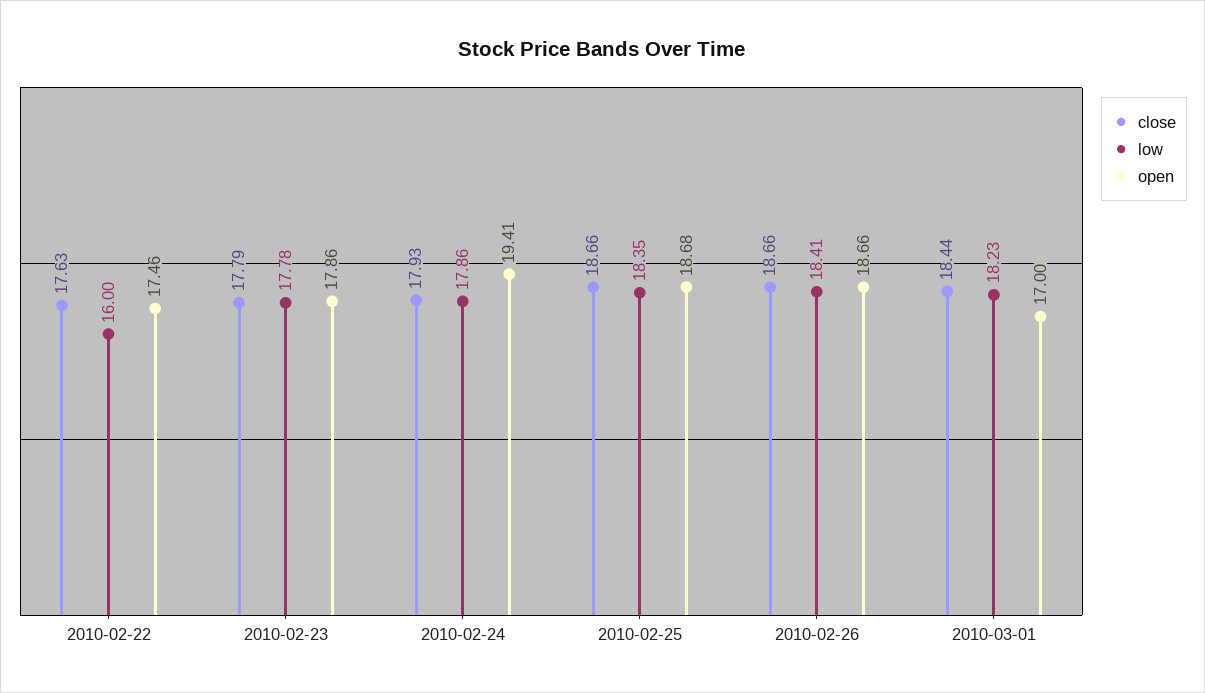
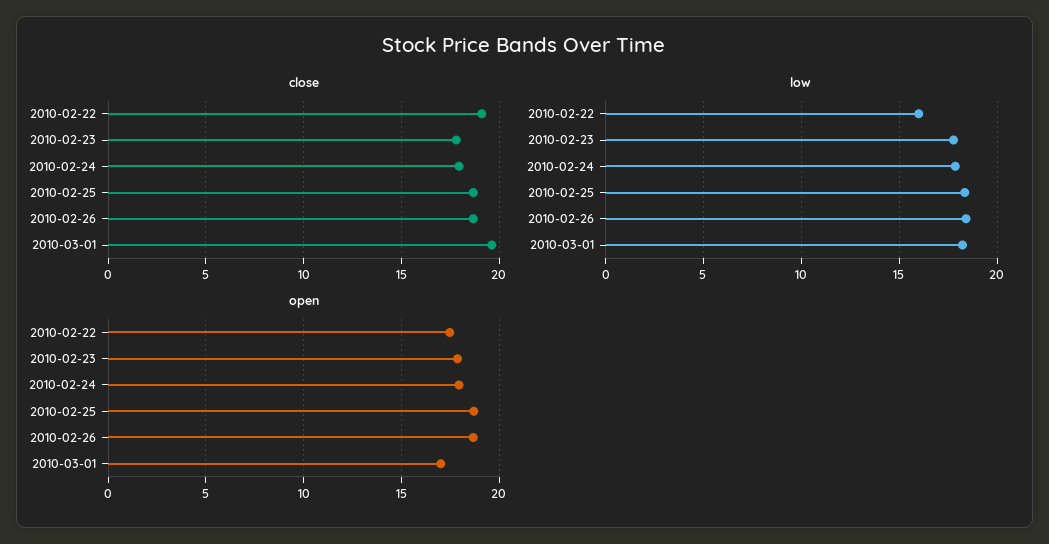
close, 2010-02-22: 17.63 -> 19
open, 2010-02-24: 19.41 -> 18
close, 2010-03-01: 18.44 -> 19.5

